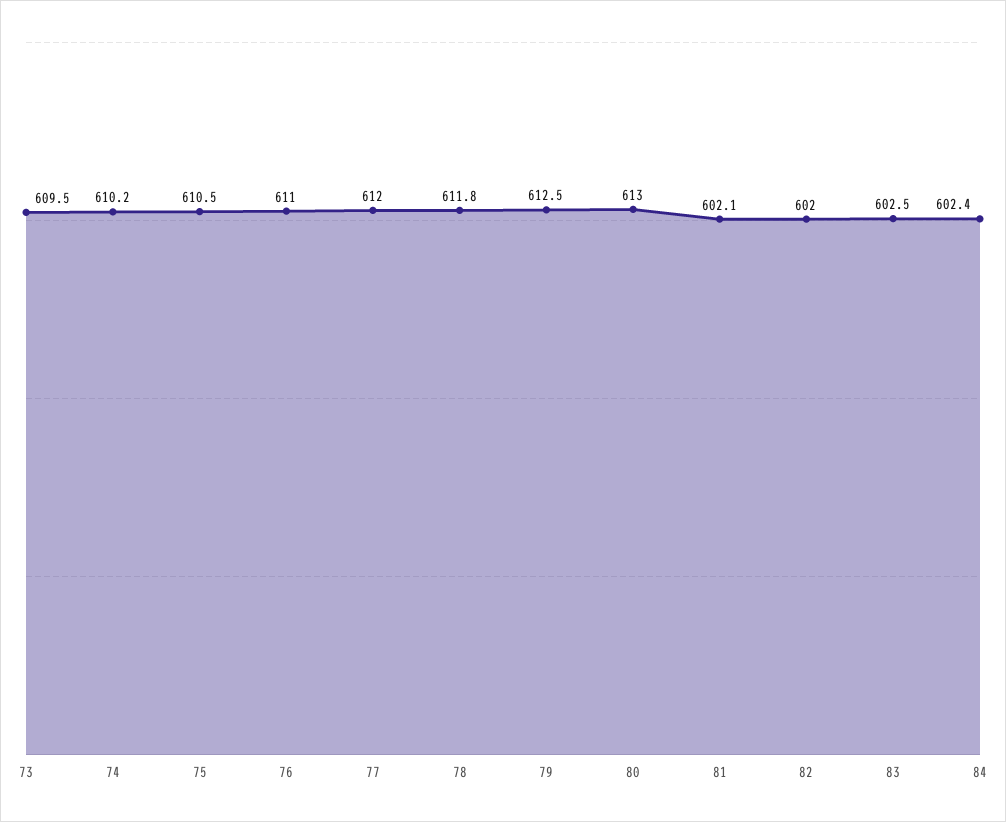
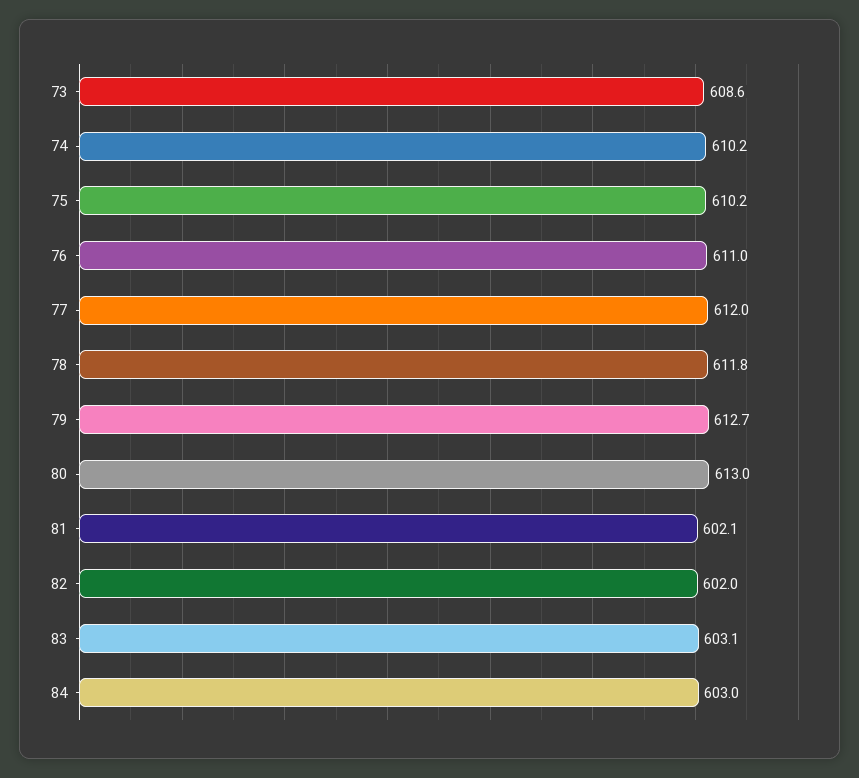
73: 609.5 -> 608.6
75: 610.5 -> 610.2
79: 612.5 -> 612.7
83: 602.5 -> 603.1
84: 602.4 -> 603

